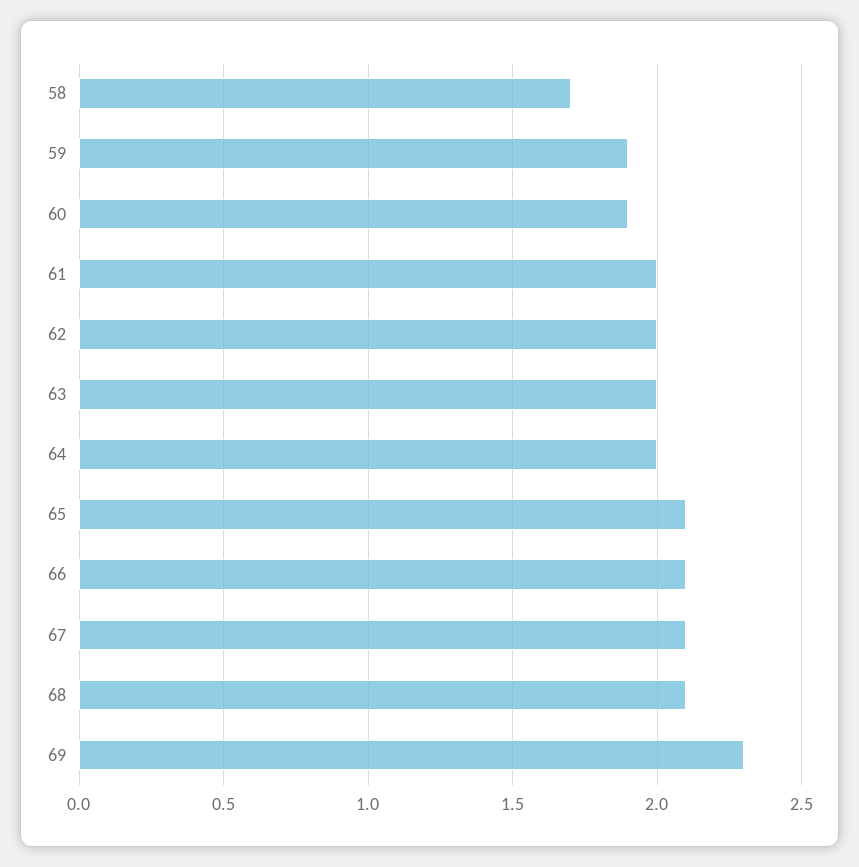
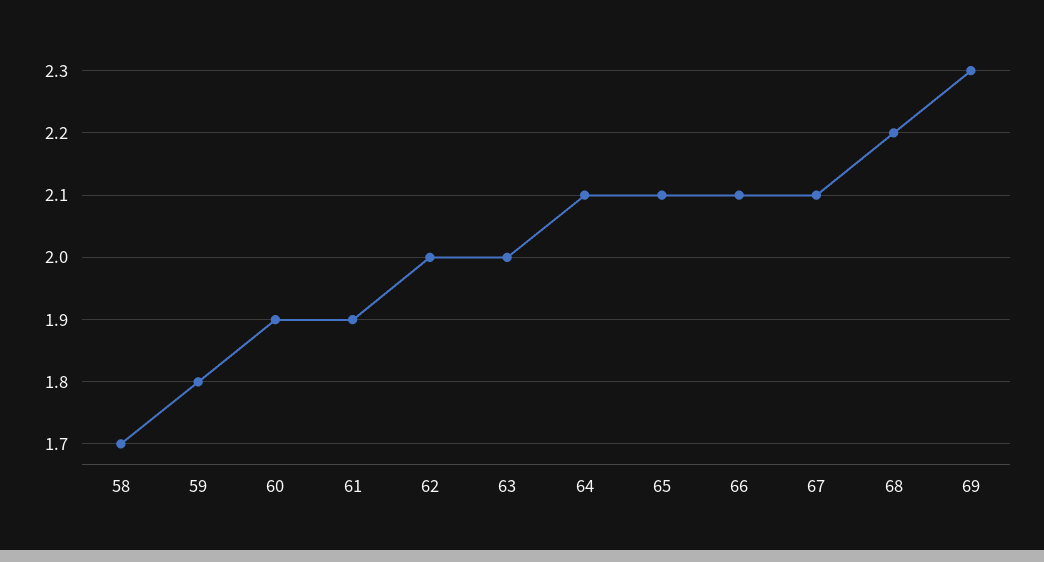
59: 1.9 -> 1.8
61: 2 -> 1.9
64: 2 -> 2.1
68: 2.1 -> 2.2

